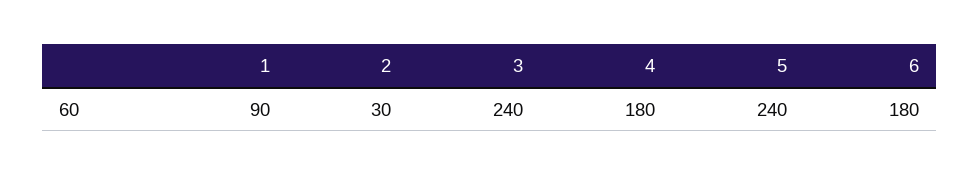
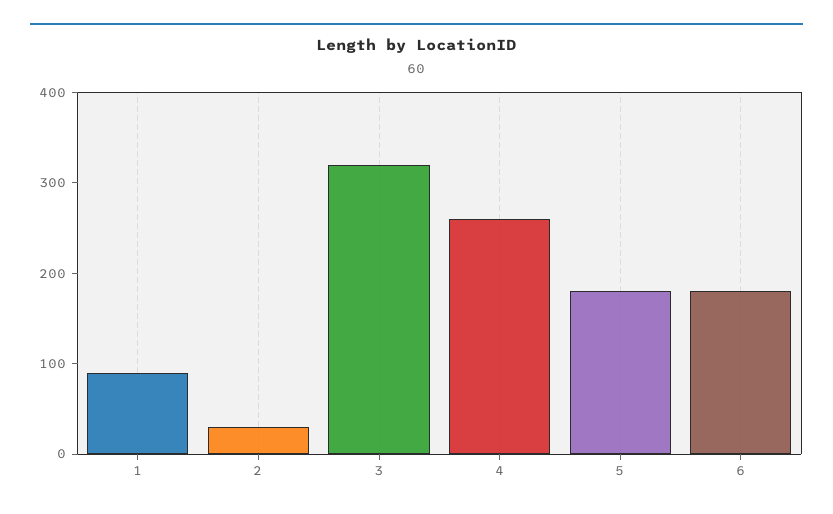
3: 240 -> 320
4: 180 -> 260
5: 240 -> 180

